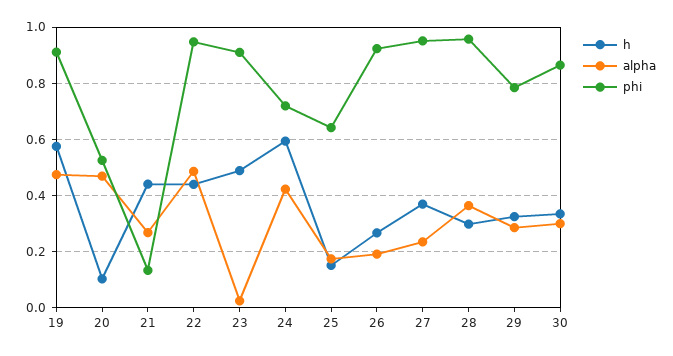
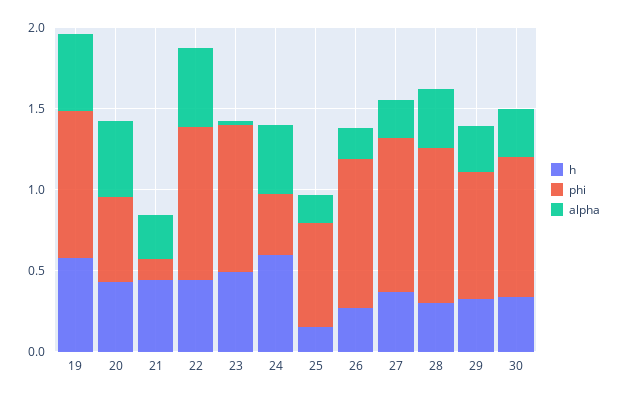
h, 20: 0.1 -> 0.4
phi, 24: 0.725 -> 0.4

